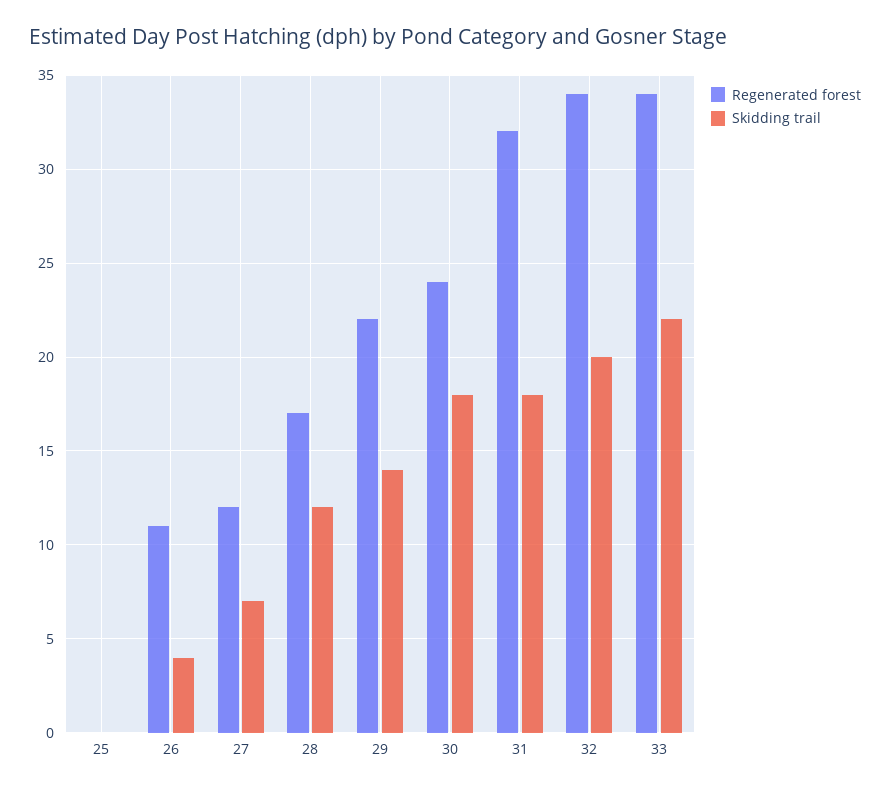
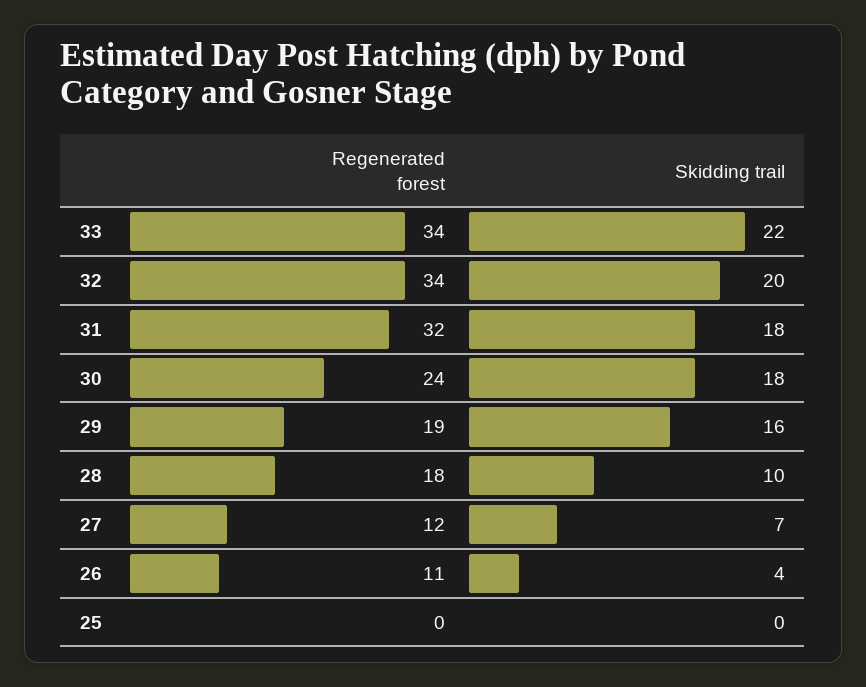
Regenerated forest, 28: 17 -> 18
Skidding trail, 28: 12 -> 10
Regenerated forest, 29: 22 -> 19
Skidding trail, 29: 14 -> 16

